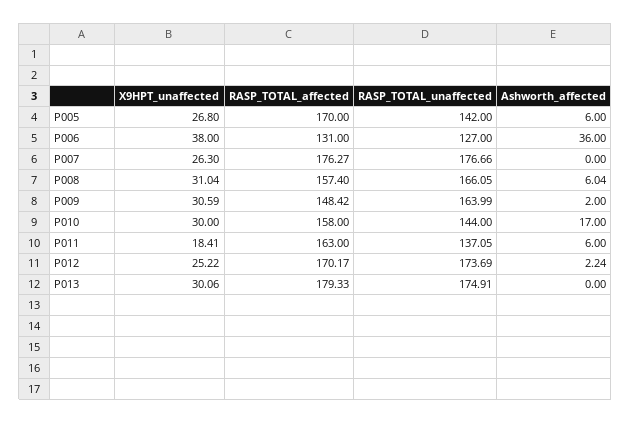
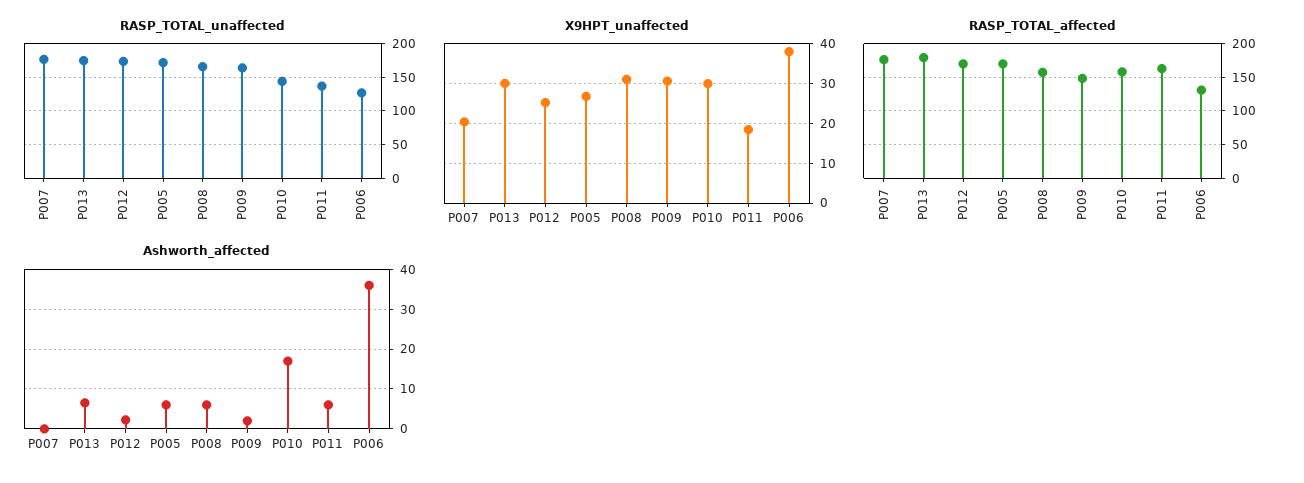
RASP_TOTAL_unaffected, P005: 142 -> 170
X9HPT_unaffected, P007: 26.3 -> 20
Ashworth_affected, P013: 0 -> 6

